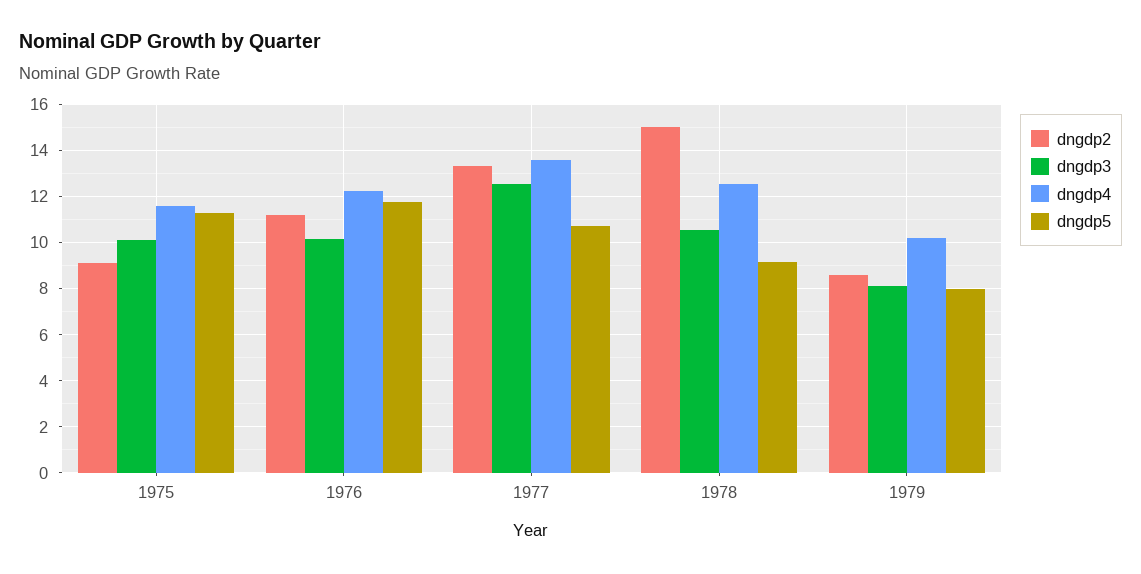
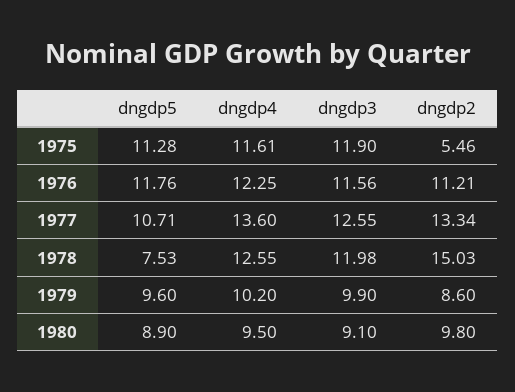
dngdp2, 1975: 9 -> 5.46
dngdp3, 1975: 10 -> 11.9
dngdp3, 1976: 10 -> 11.56
dngdp3, 1978: 10.5 -> 11.98
dngdp5, 1978: 9 -> 7.53
dngdp3, 1979: 8 -> 9.9
dngdp5, 1979: 8 -> 9.6
dngdp5, 1980: none -> 8.9
dngdp4, 1980: none -> 9.5
dngdp3, 1980: none -> 9.1
dngdp2, 1980: none -> 9.8

